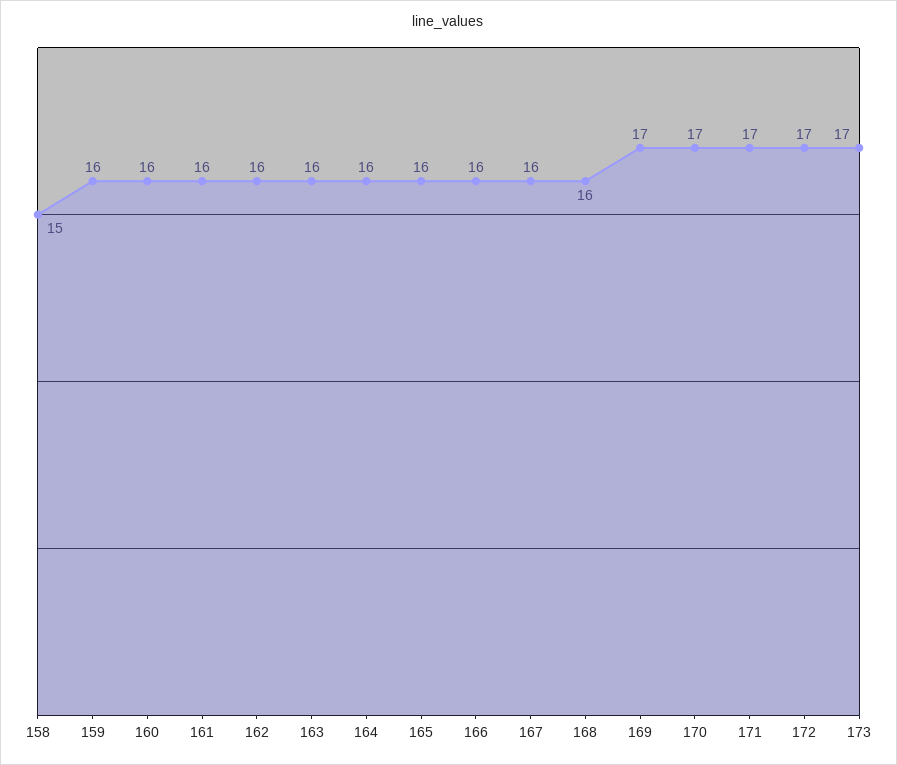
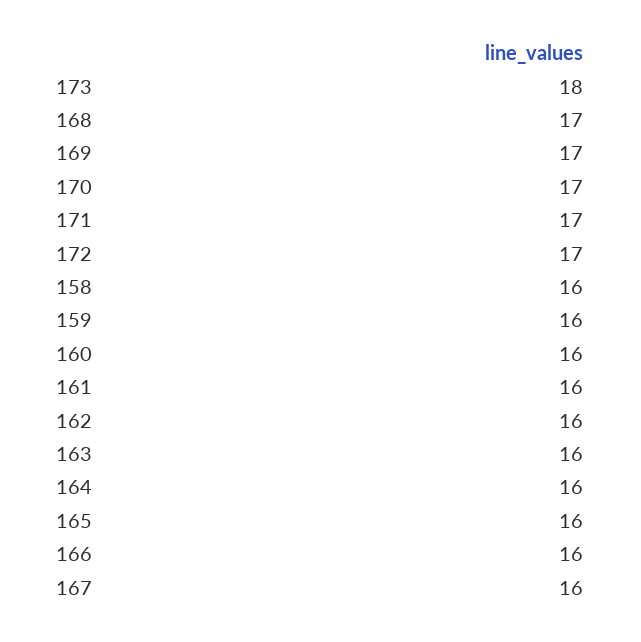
158: 15 -> 16
168: 16 -> 17
173: 17 -> 18

